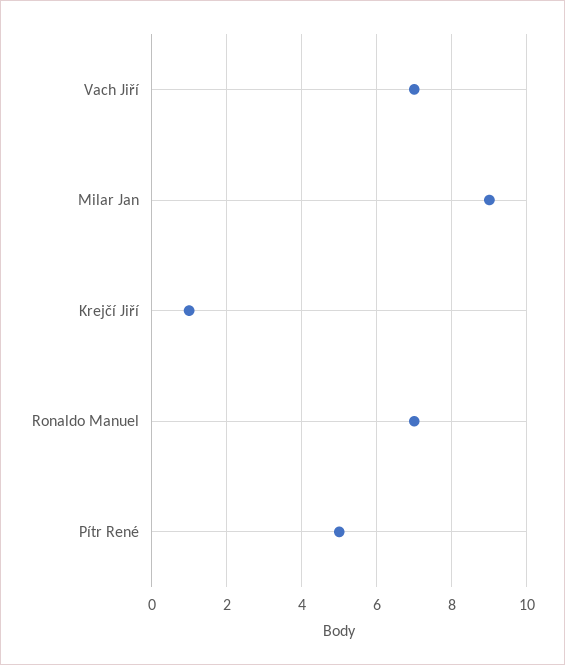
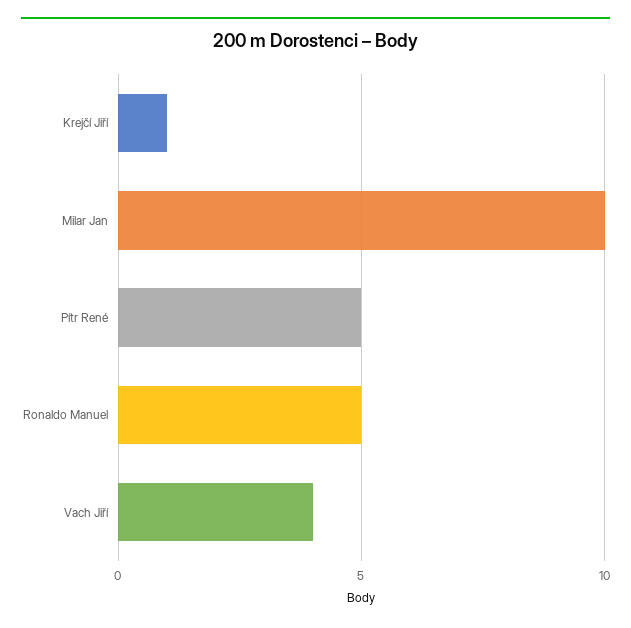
Vach Jiří: 7 -> 4
Milar Jan: 9 -> 10
Ronaldo Manuel: 7 -> 5

